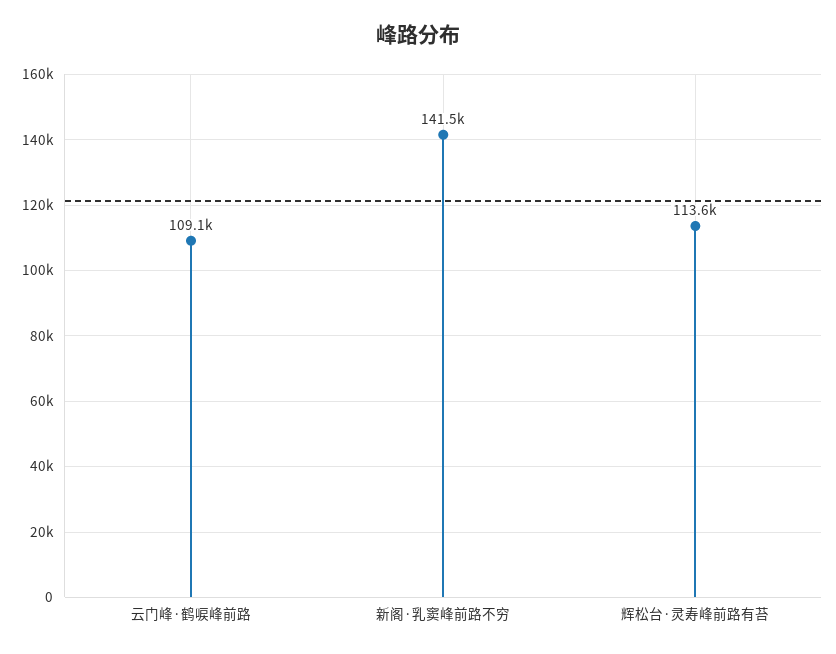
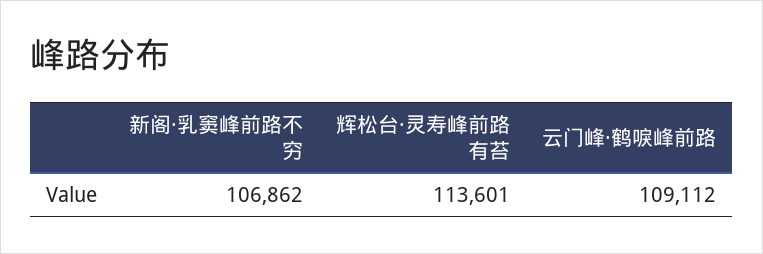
新阁·乳窦峰前路不穷: 141500 -> 106862

